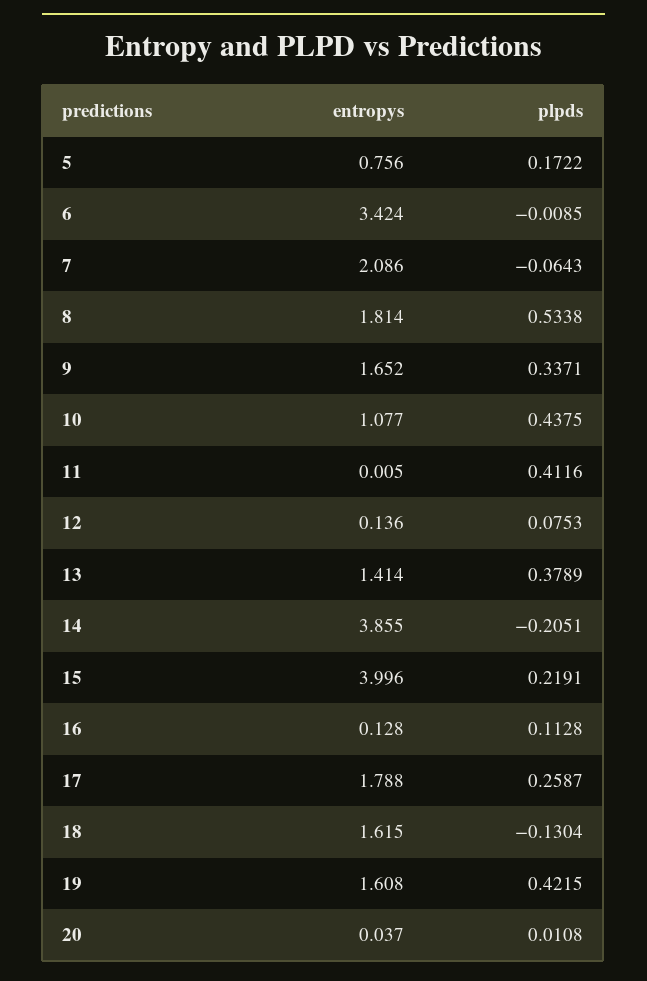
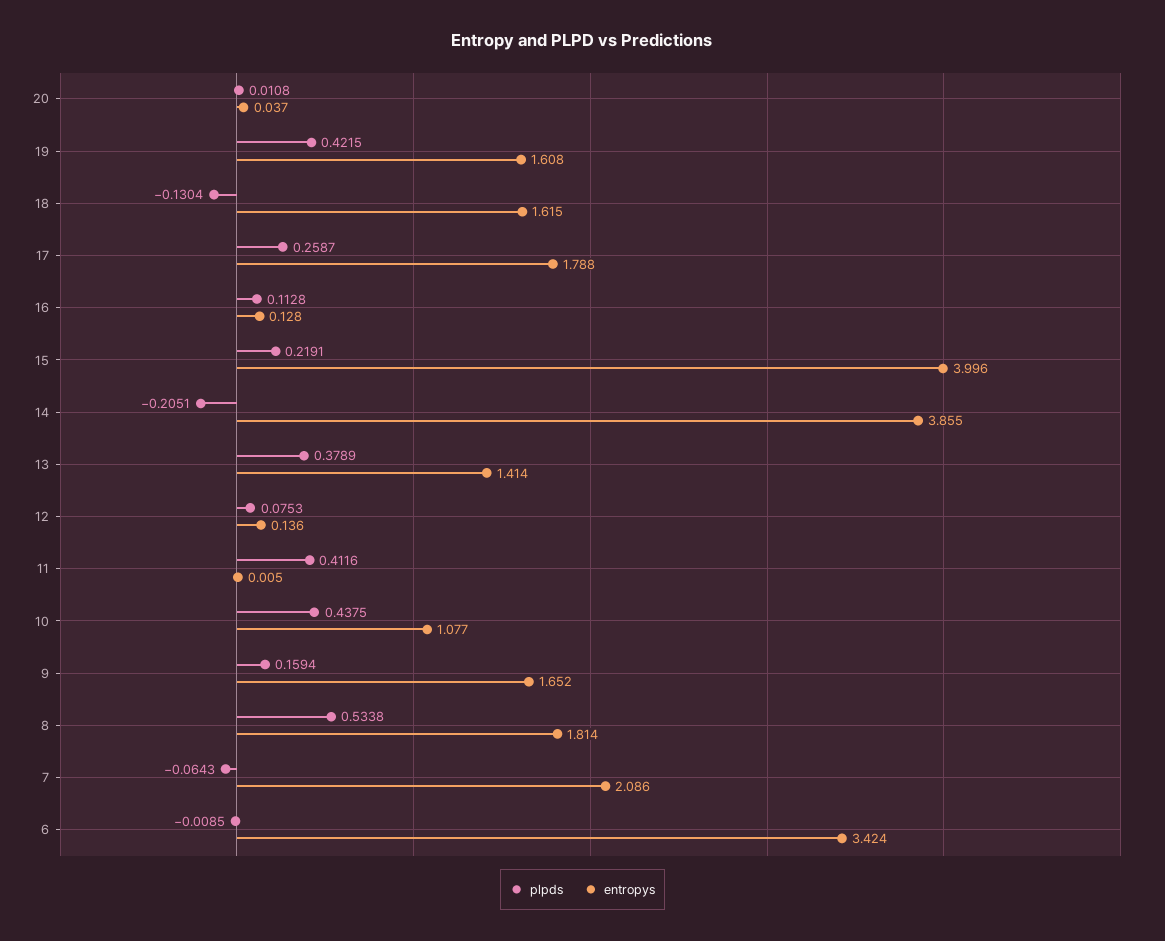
entropys, 5: 0.756 -> none
plpds, 5: 0.1722 -> none
plpds, 9: 0.3371 -> 0.1594

